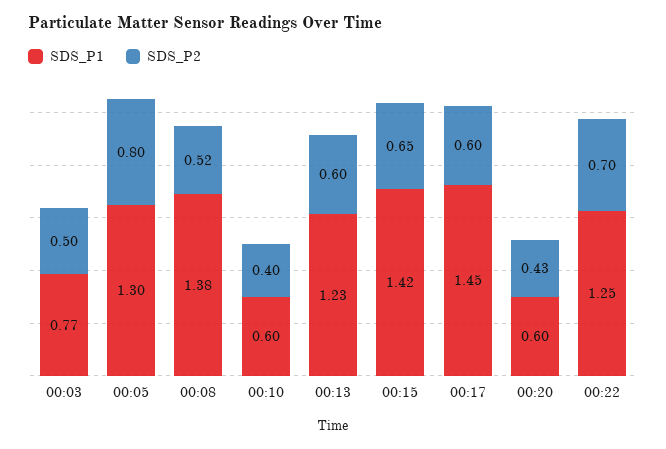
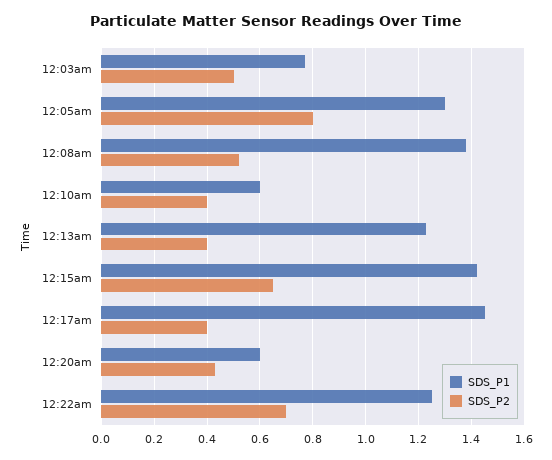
SDS_P2, 00:13: 0.6 -> 0.4
SDS_P2, 00:17: 0.6 -> 0.4

